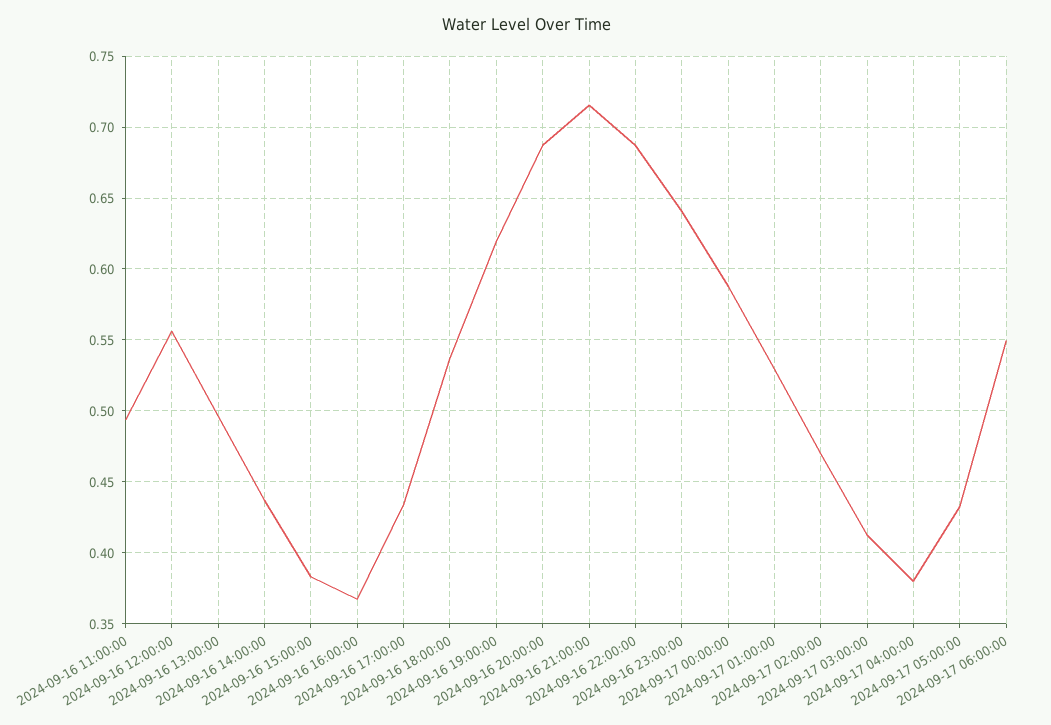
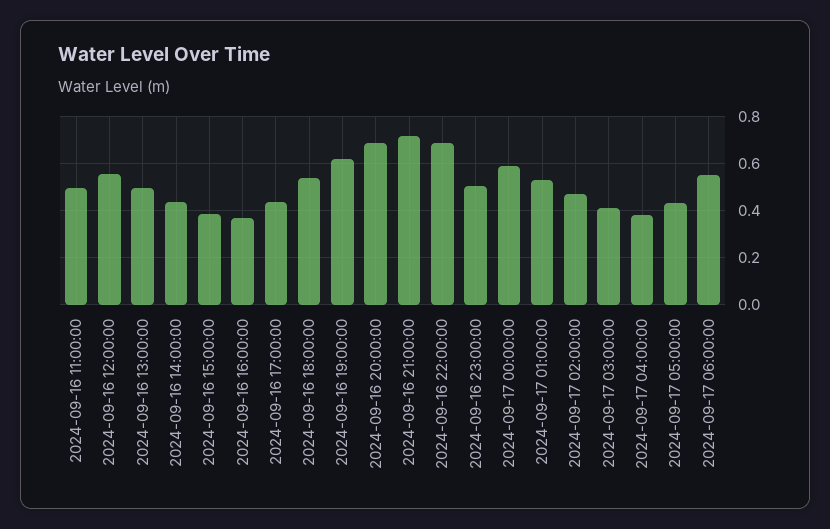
2024-09-16 23:00:00: 0.64 -> 0.5

